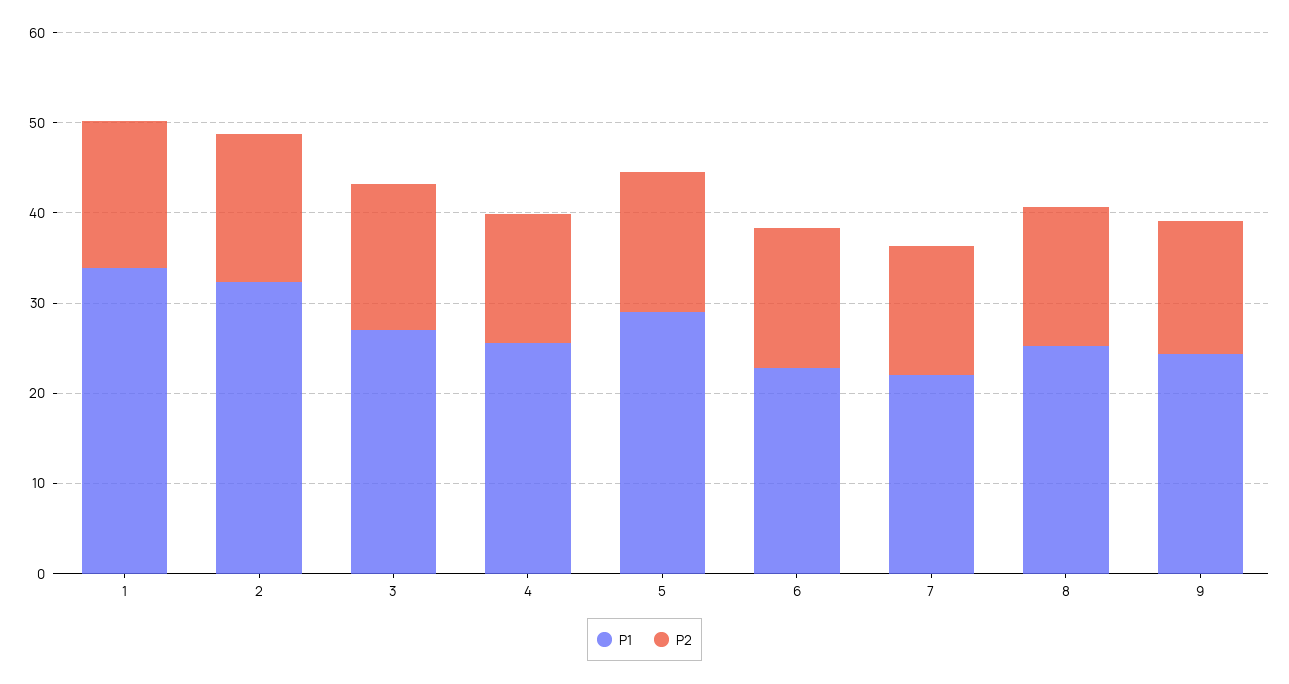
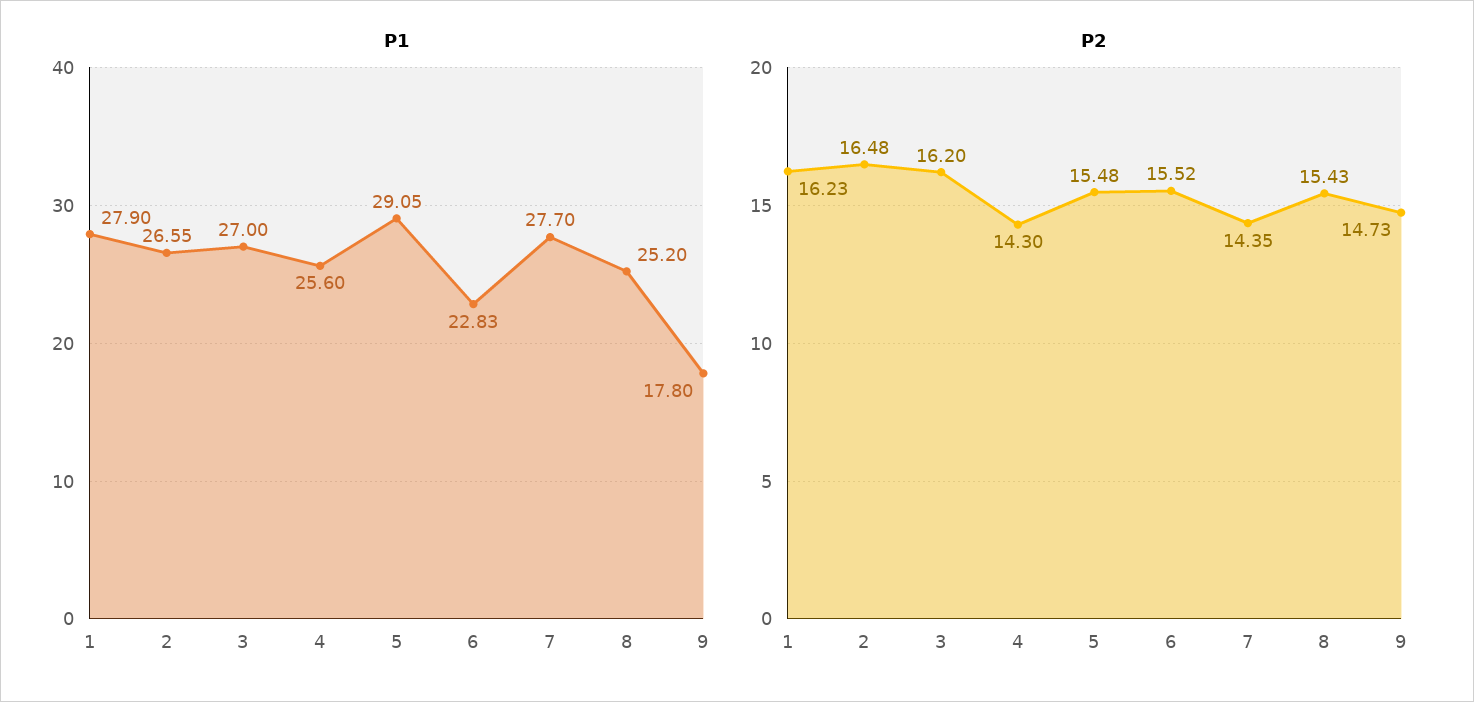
P1, 1: 34 -> 27.9
P1, 2: 32 -> 26.55
P1, 7: 22 -> 27.7
P1, 9: 24 -> 17.8

